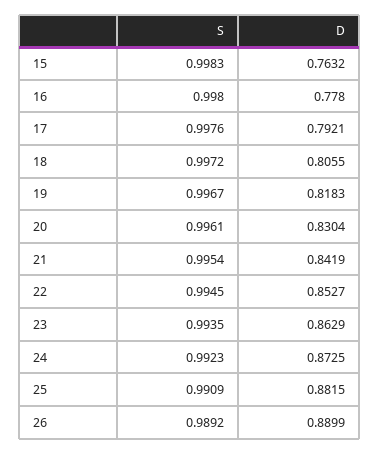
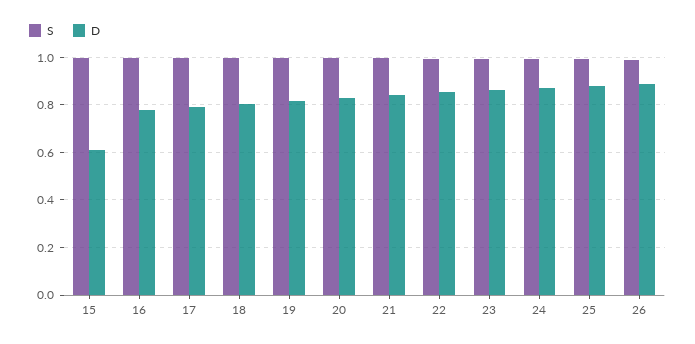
D, 15: 0.7632 -> 0.6

